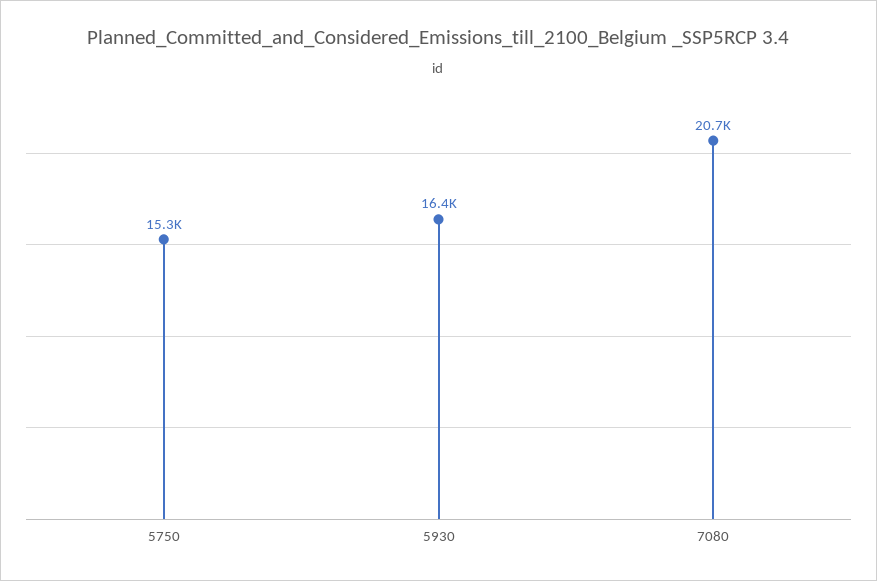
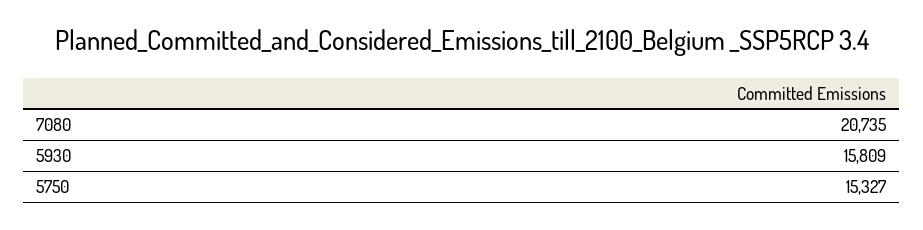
5930: 16400 -> 15809

